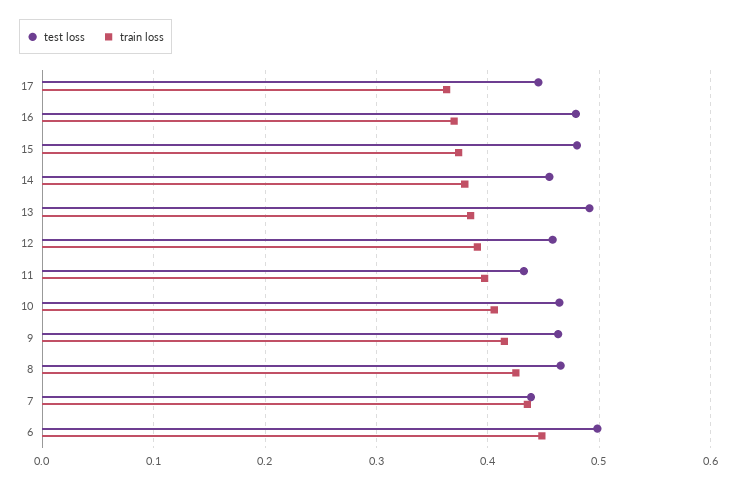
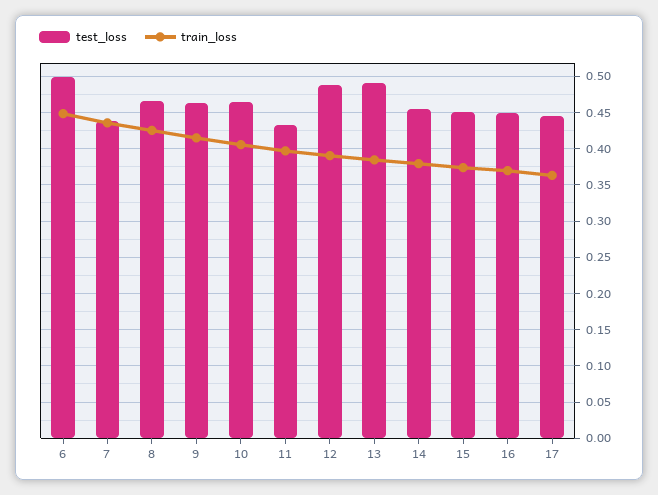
test loss, 16: 0.48 -> 0.45
test loss, 15: 0.48 -> 0.45
test loss, 12: 0.46 -> 0.49

